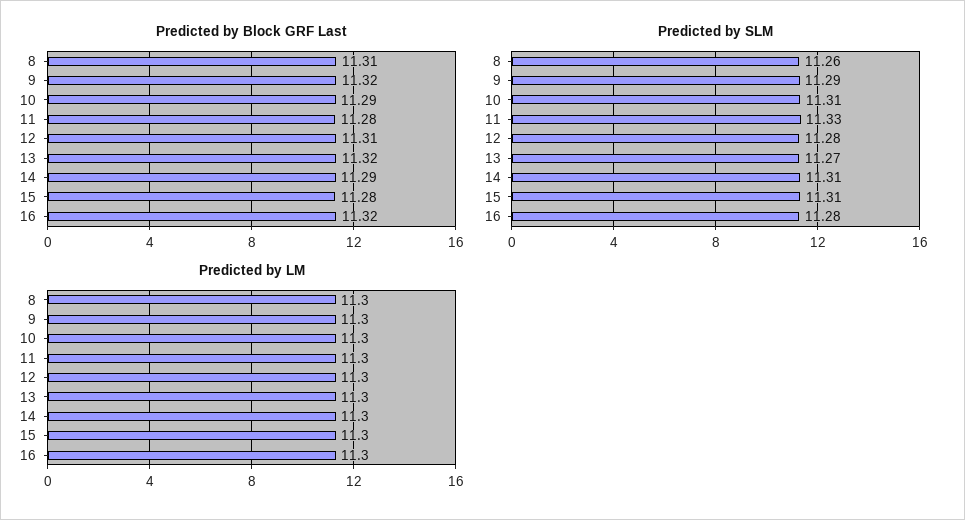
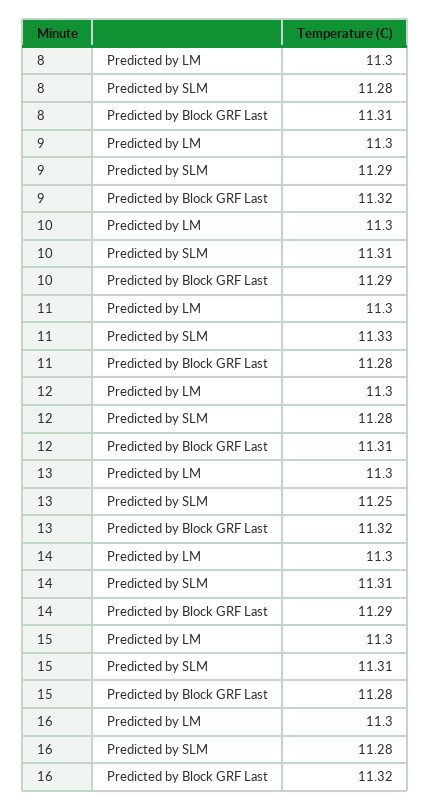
Predicted by SLM, 8: 11.26 -> 11.28
Predicted by SLM, 13: 11.27 -> 11.25

